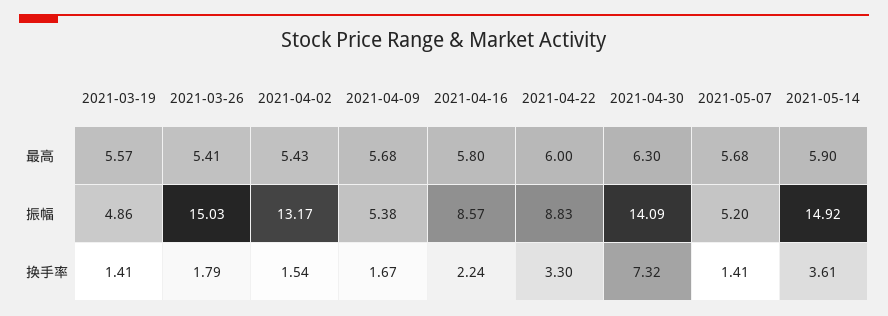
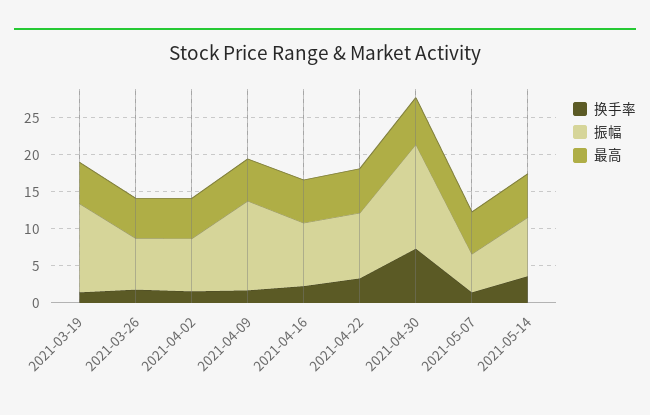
振幅, 2021-03-19: 4.86 -> 12.5
振幅, 2021-03-26: 15.03 -> 7.5
振幅, 2021-04-02: 13.17 -> 7.5
振幅, 2021-04-09: 5.38 -> 12.5
振幅, 2021-05-14: 14.92 -> 7.5

